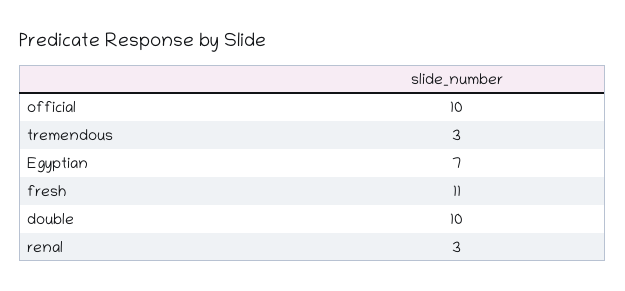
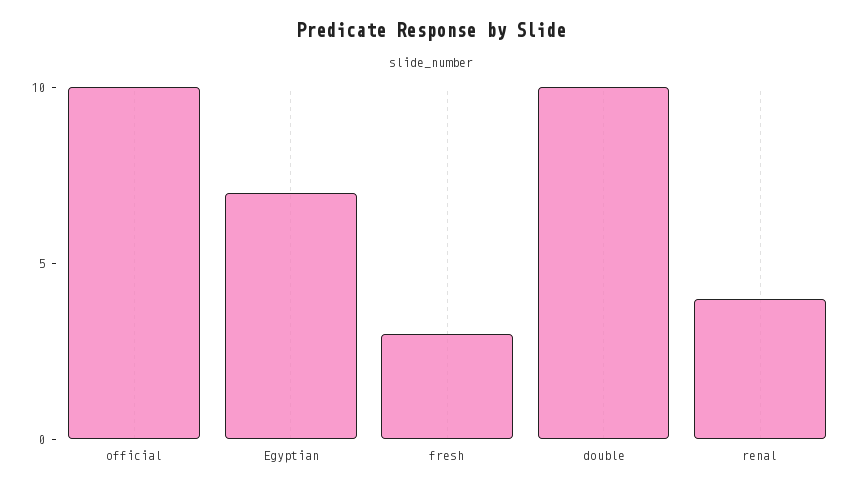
tremendous: 3 -> none
fresh: 11 -> 3
renal: 3 -> 4

